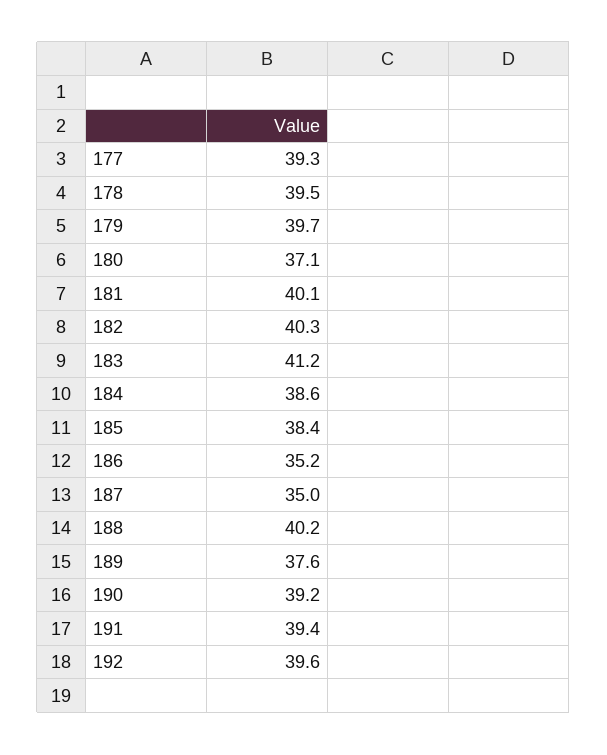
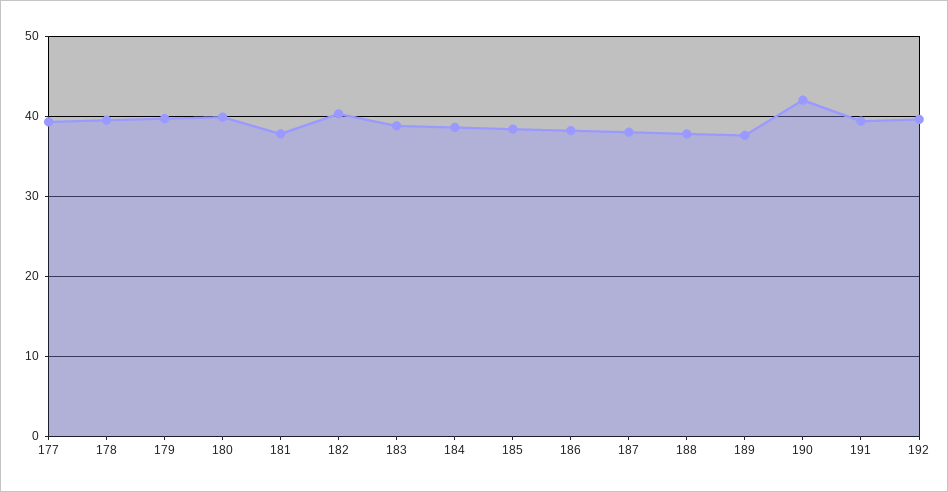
180: 37.1 -> 40
181: 40.1 -> 38
183: 41.2 -> 39
186: 35.2 -> 38
187: 35 -> 38
188: 40.2 -> 38
190: 39.2 -> 42

